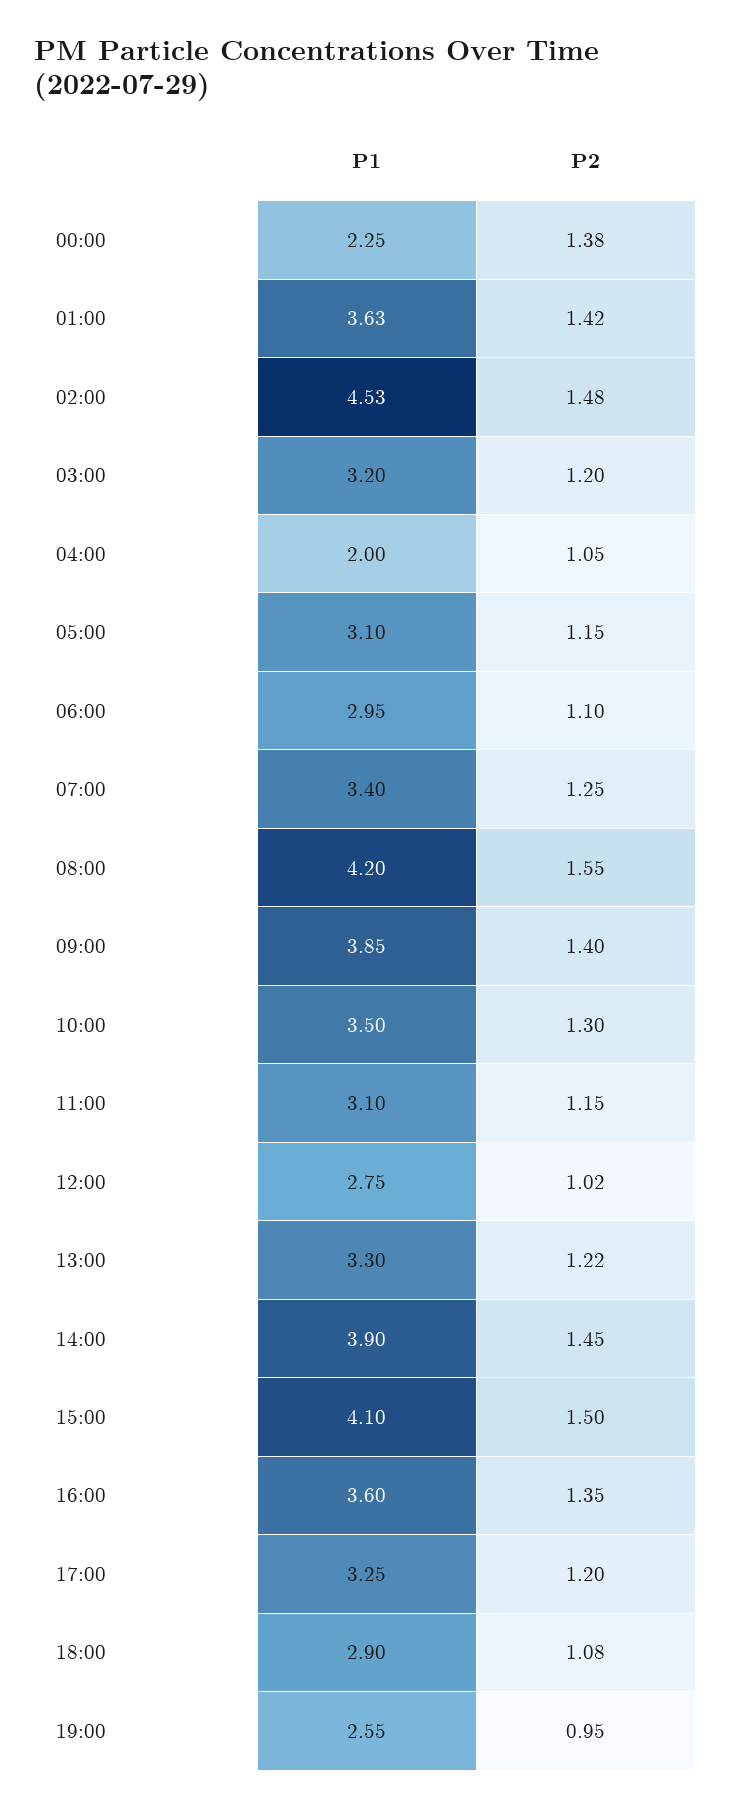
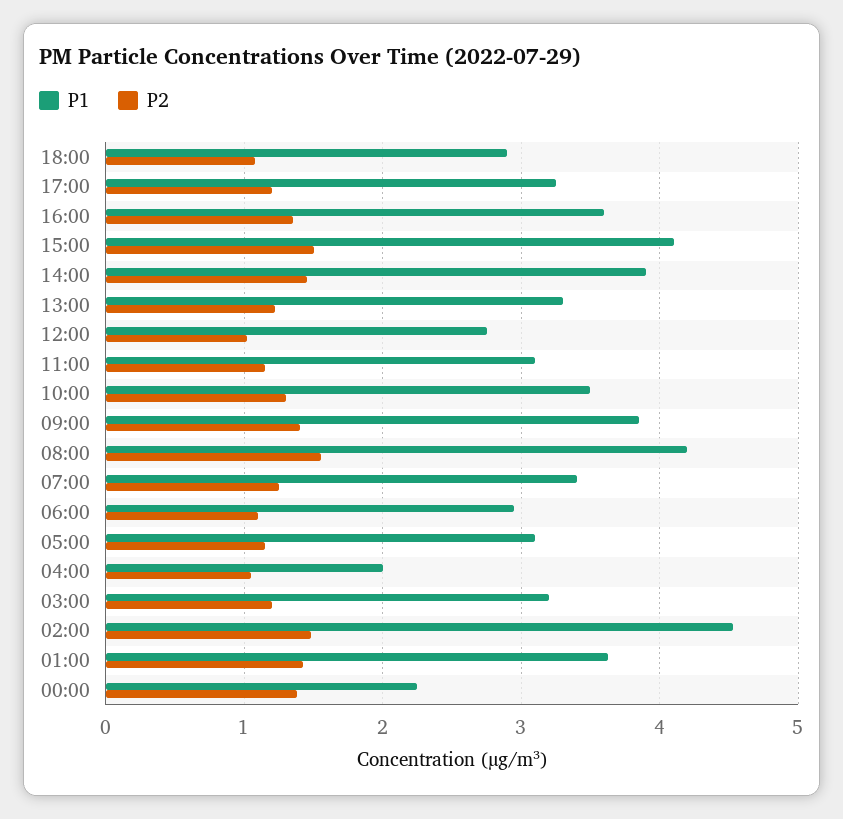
P1, 19:00: 2.55 -> none
P2, 19:00: 0.95 -> none

